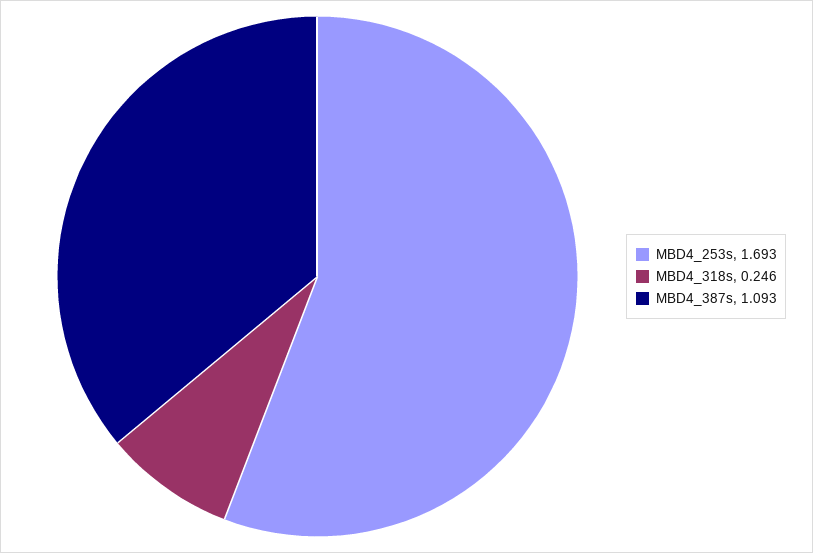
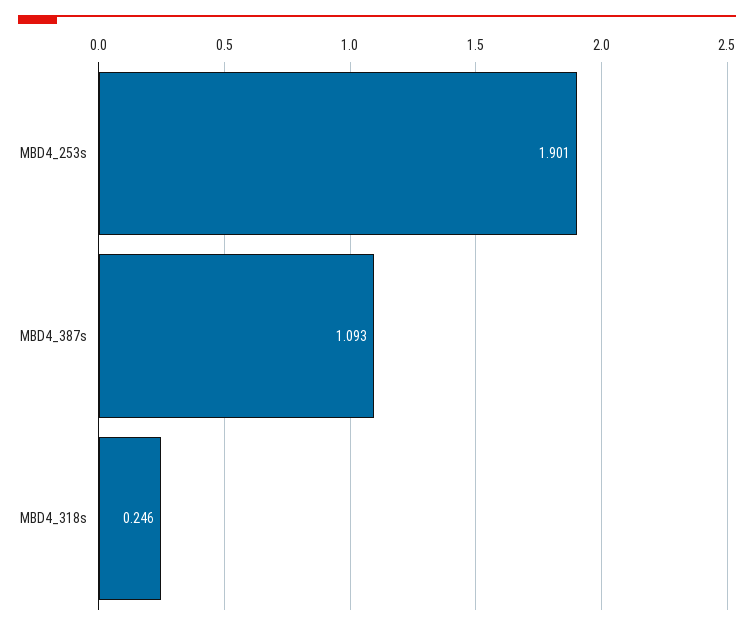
MBD4_253s: 1.693 -> 1.901

